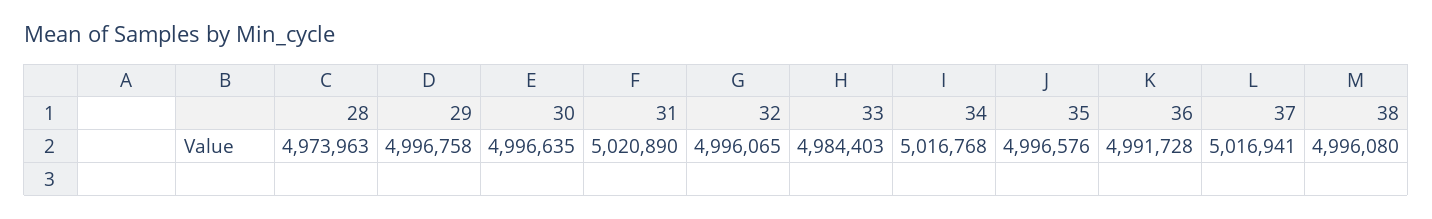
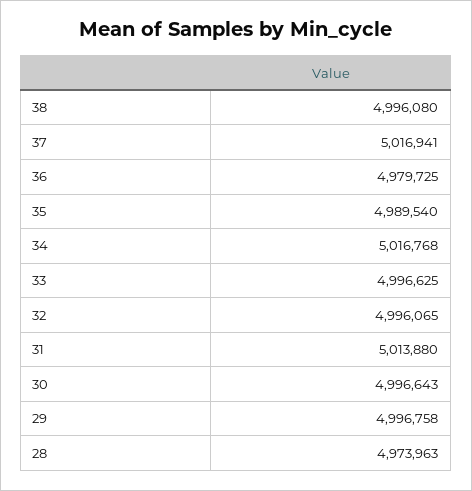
30: 4996635 -> 4996643
31: 5020890 -> 5013880
33: 4984403 -> 4996625
35: 4996576 -> 4989540
36: 4991728 -> 4979725

